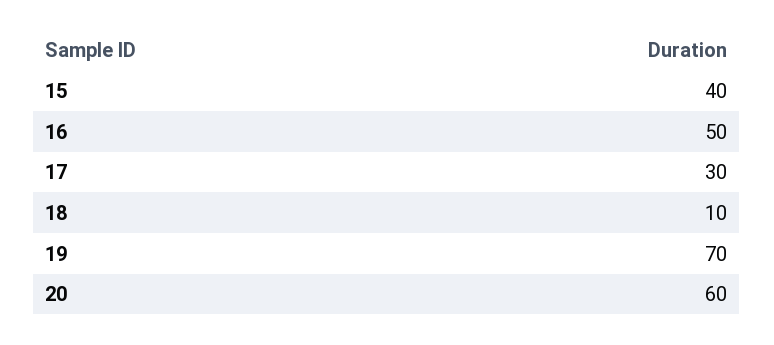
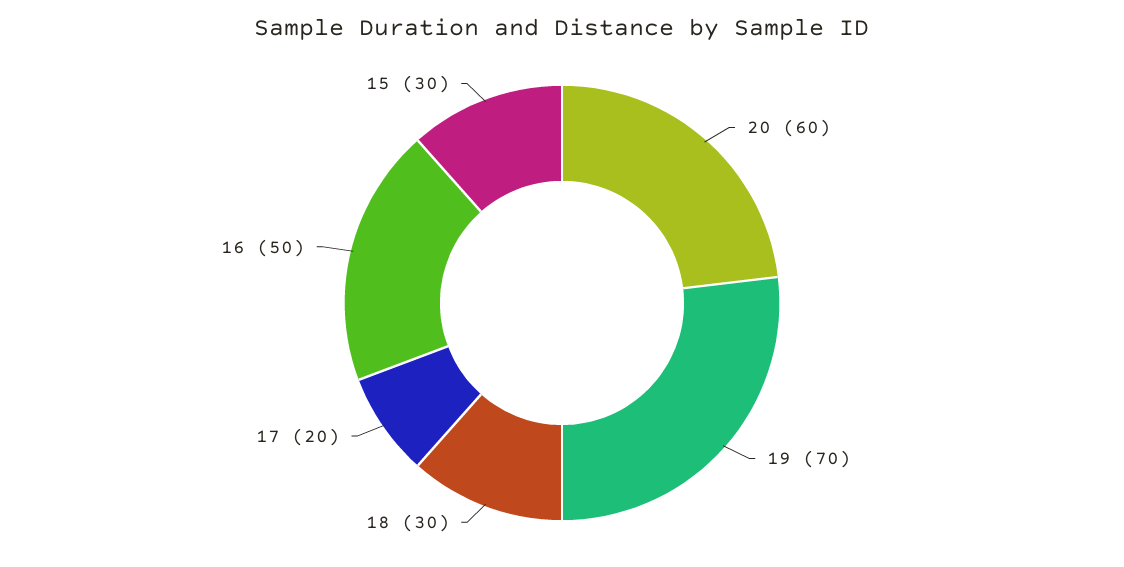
15: 40 -> 30
17: 30 -> 20
18: 10 -> 30

